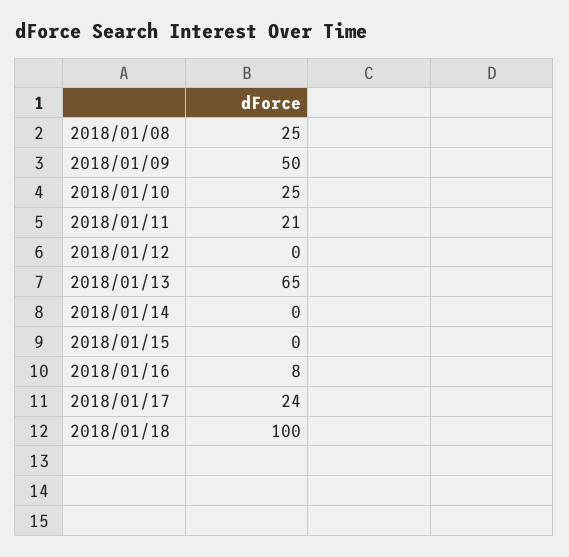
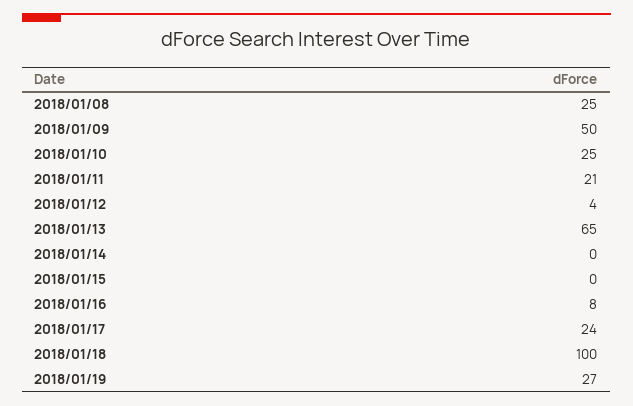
2018/01/12: 0 -> 4
2018/01/19: none -> 27

